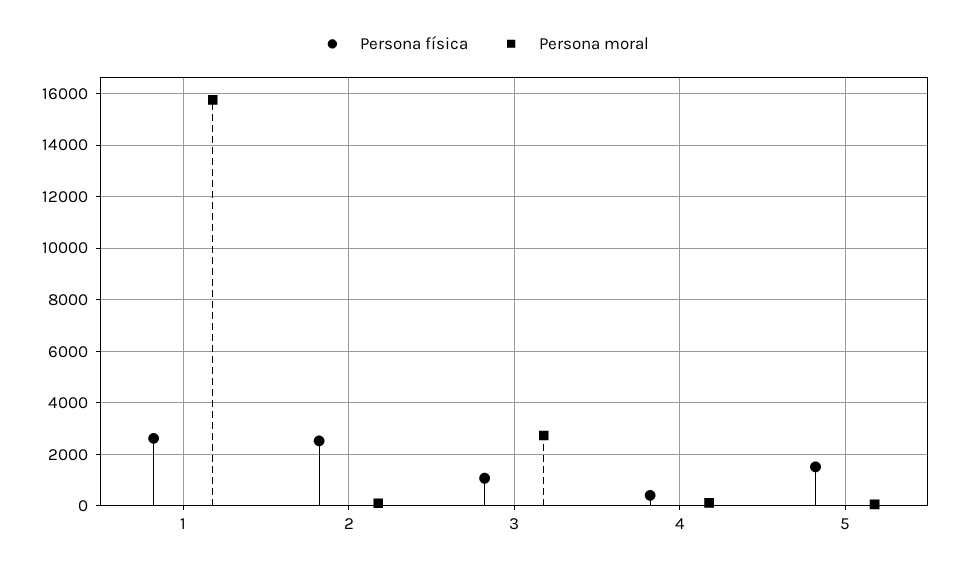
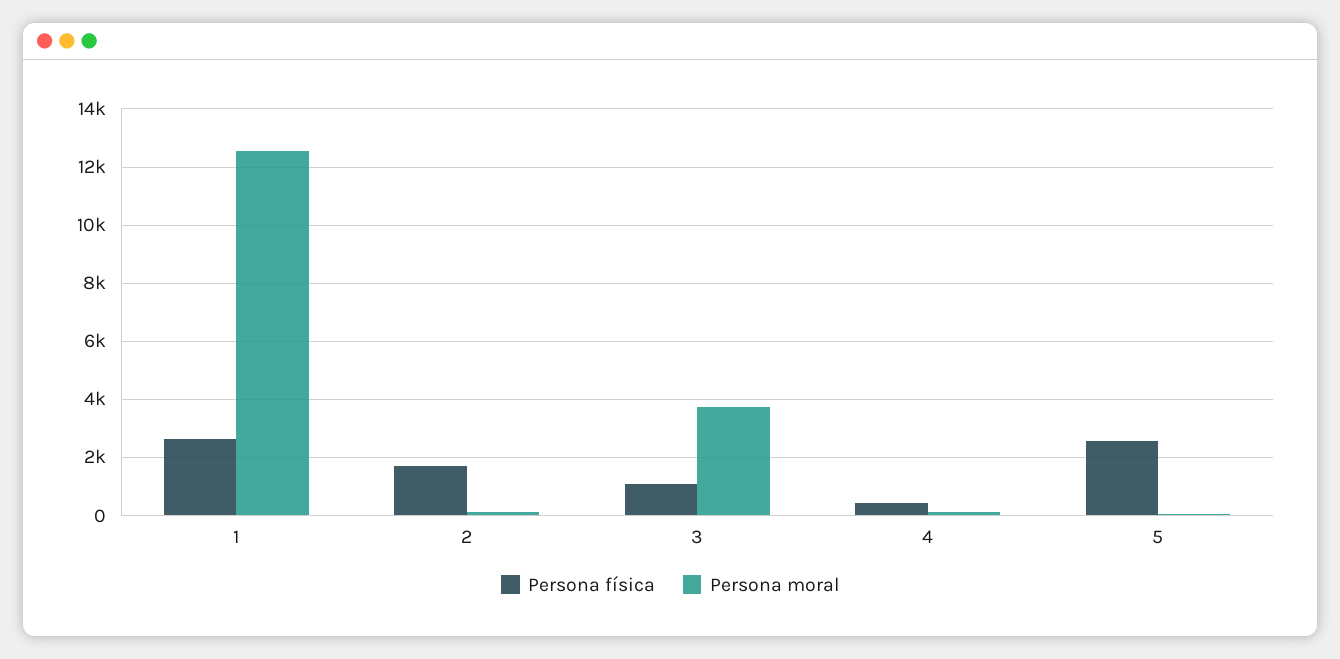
Persona moral, 1: 15750 -> 12500
Persona física, 2: 2500 -> 1750
Persona moral, 3: 2750 -> 3750
Persona física, 5: 1500 -> 2500

